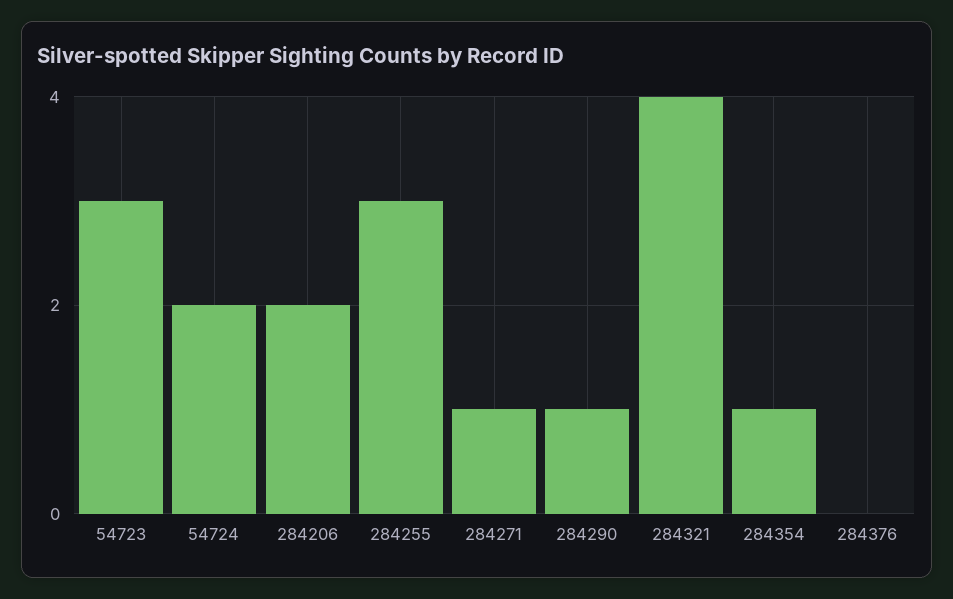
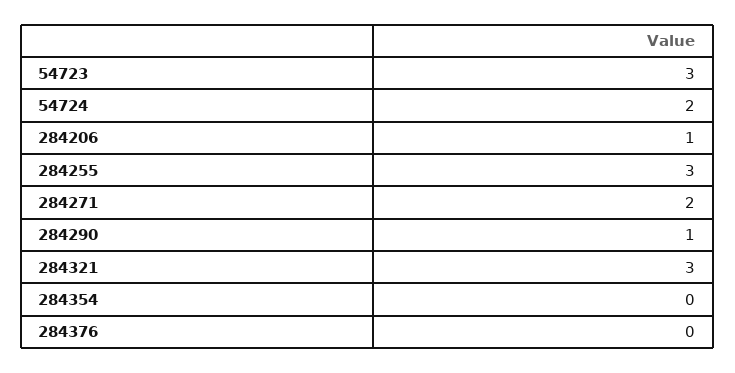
284206: 2 -> 1
284271: 1 -> 2
284321: 4 -> 3
284354: 1 -> 0

